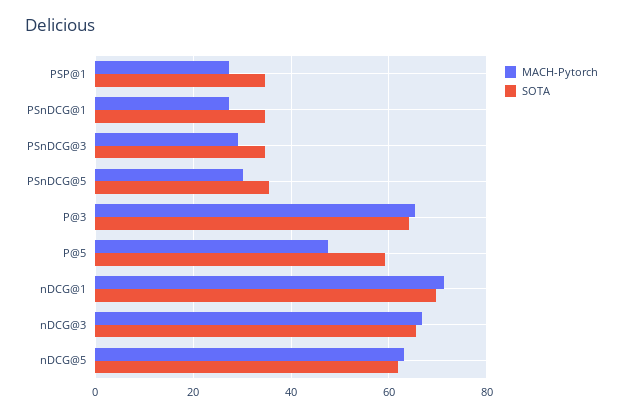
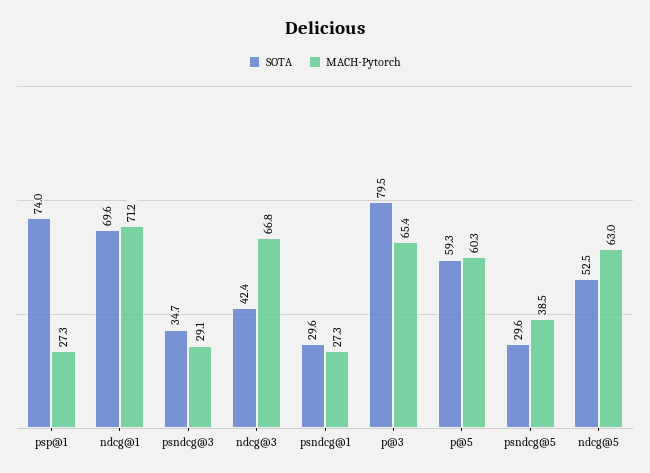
SOTA, PSP@1: 34 -> 74
SOTA, PSnDCG@1: 34 -> 29.6
MACH-Pytorch, PSnDCG@5: 30 -> 38.5
SOTA, PSnDCG@5: 36 -> 29.6
SOTA, P@3: 64 -> 79.5
MACH-Pytorch, P@5: 48 -> 60.3
SOTA, nDCG@3: 66 -> 42.4
SOTA, nDCG@5: 62 -> 52.5

